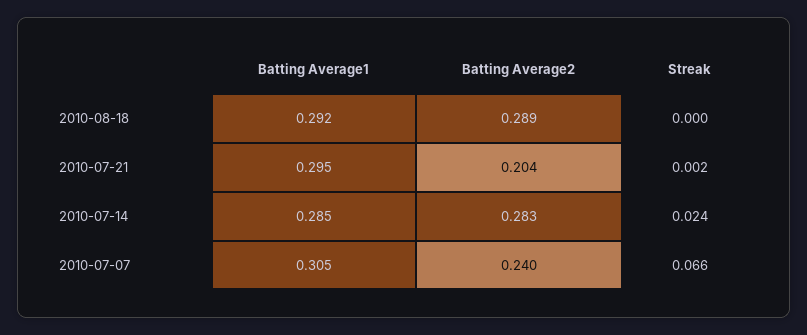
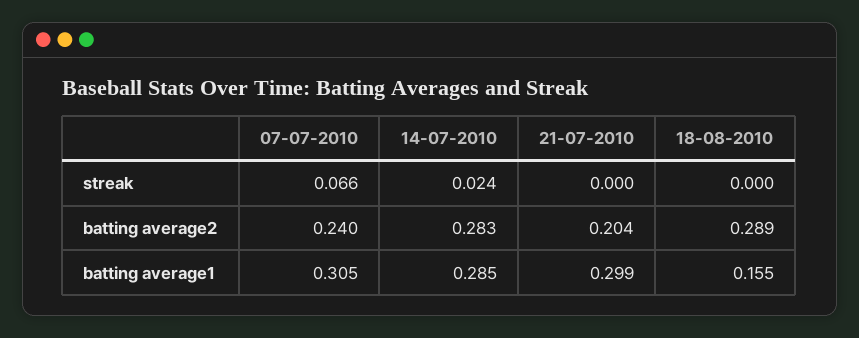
Batting Average1, 2010-08-18: 0.292 -> 0.155
Batting Average1, 2010-07-21: 0.295 -> 0.299
Streak, 2010-07-21: 0.002 -> 0

